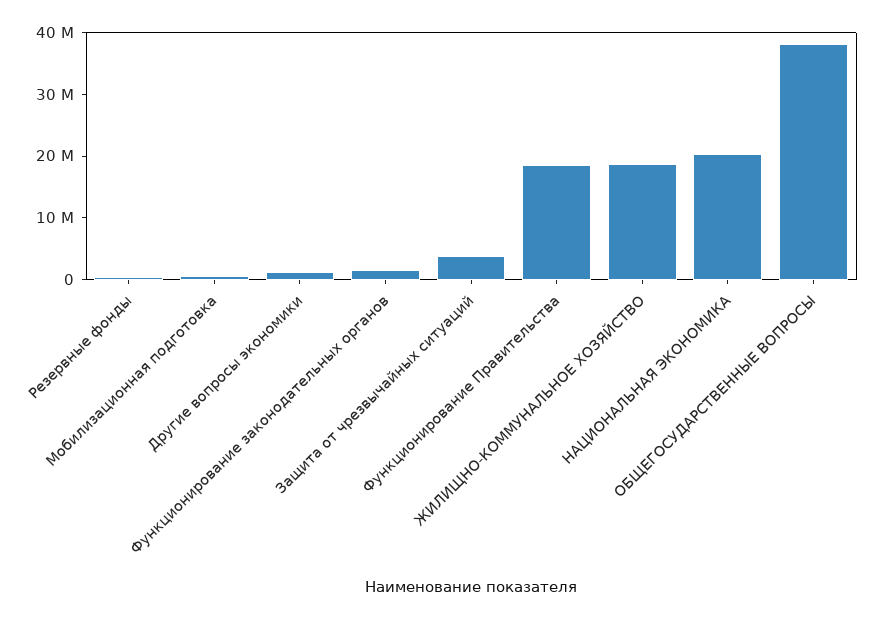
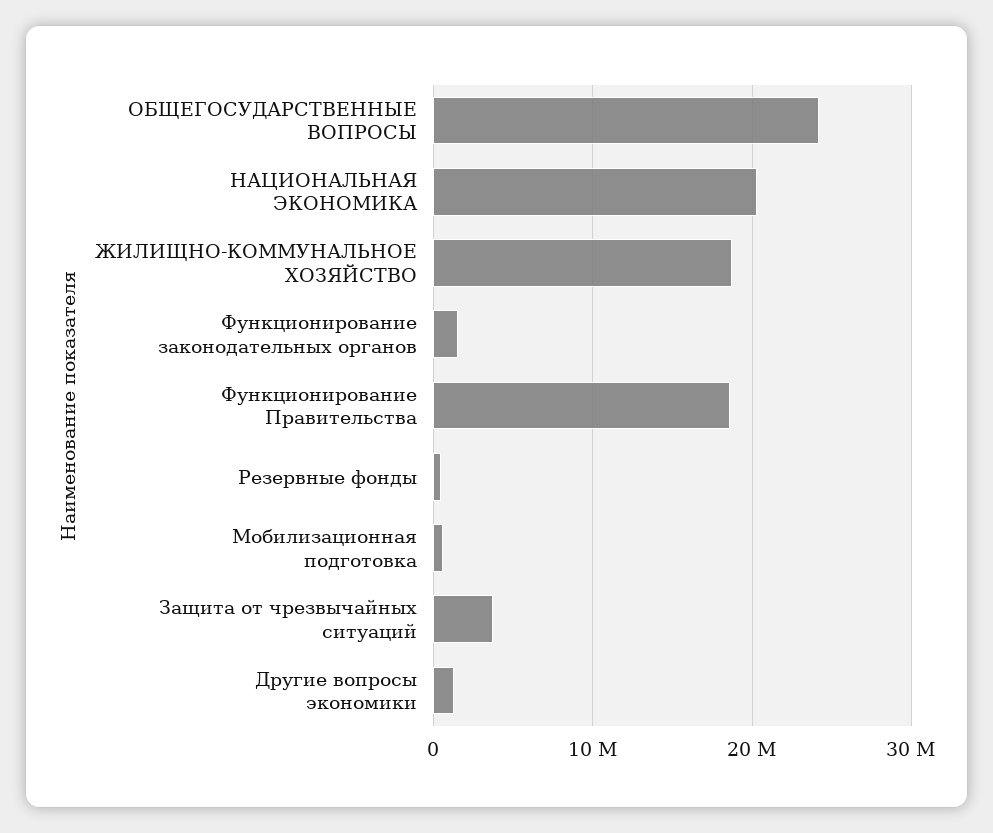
ОБЩЕГОСУДАРСТВЕННЫЕ ВОПРОСЫ: 38000000 -> 24000000

